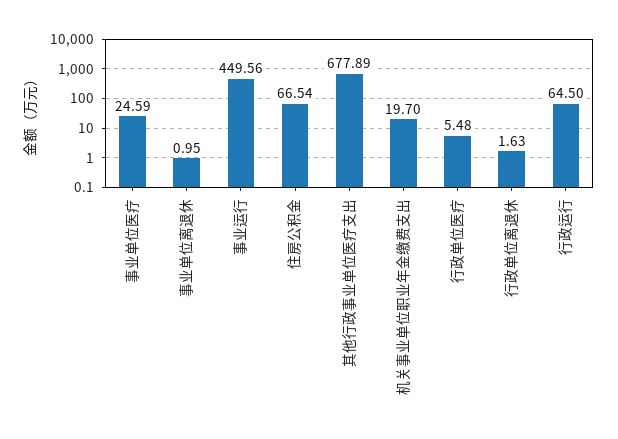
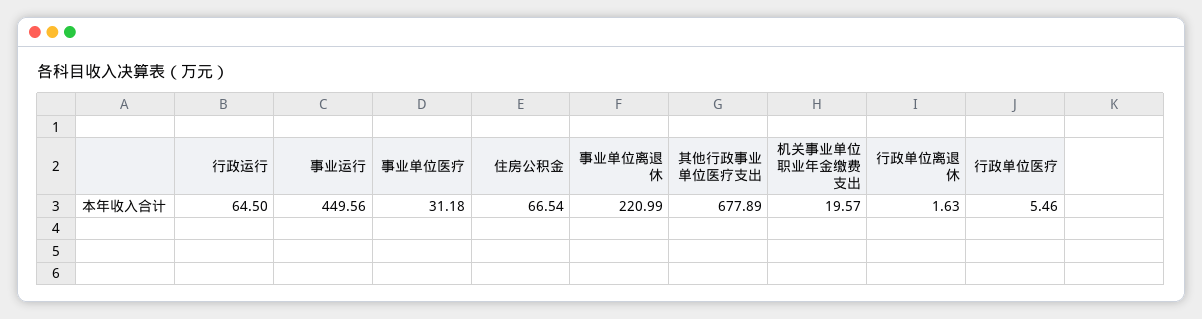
事业单位医疗: 24.59 -> 31.18
事业单位离退休: 0.95 -> 220.99
机关事业单位职业年金缴费支出: 19.7 -> 19.57
行政单位医疗: 5.48 -> 5.46

